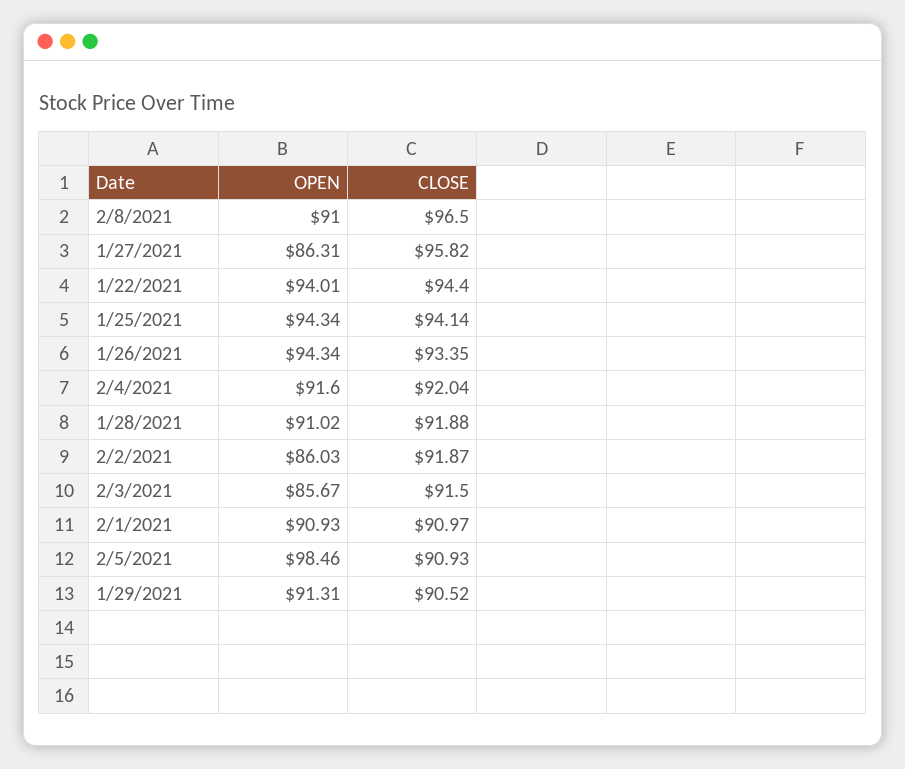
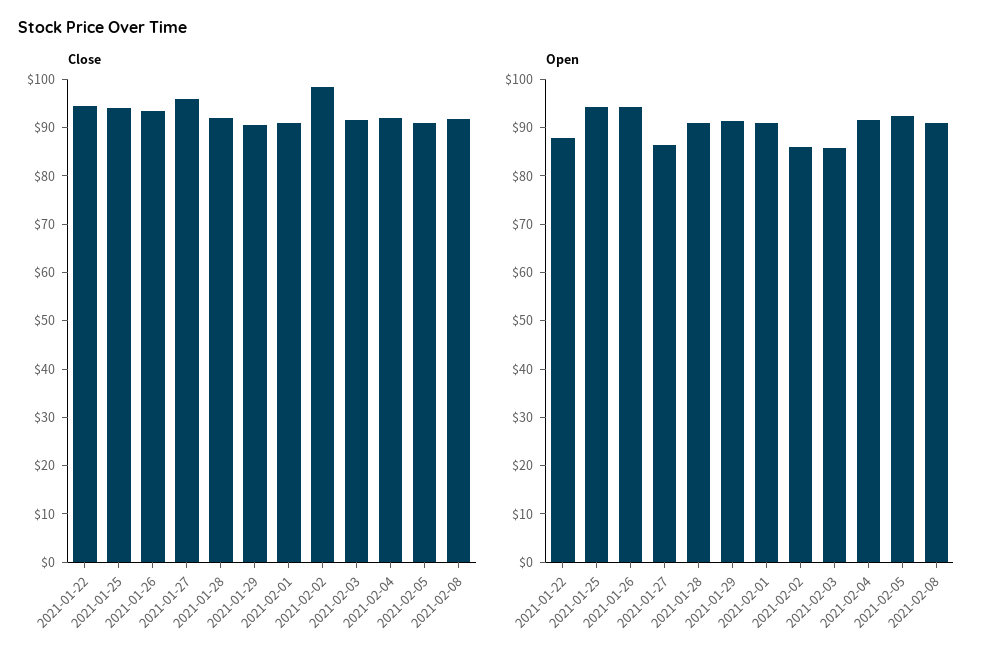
CLOSE, 2/8/2021: 96.5 -> 92
OPEN, 1/22/2021: 94.01 -> 88
CLOSE, 2/2/2021: 91.87 -> 98
OPEN, 2/5/2021: 98.46 -> 92

